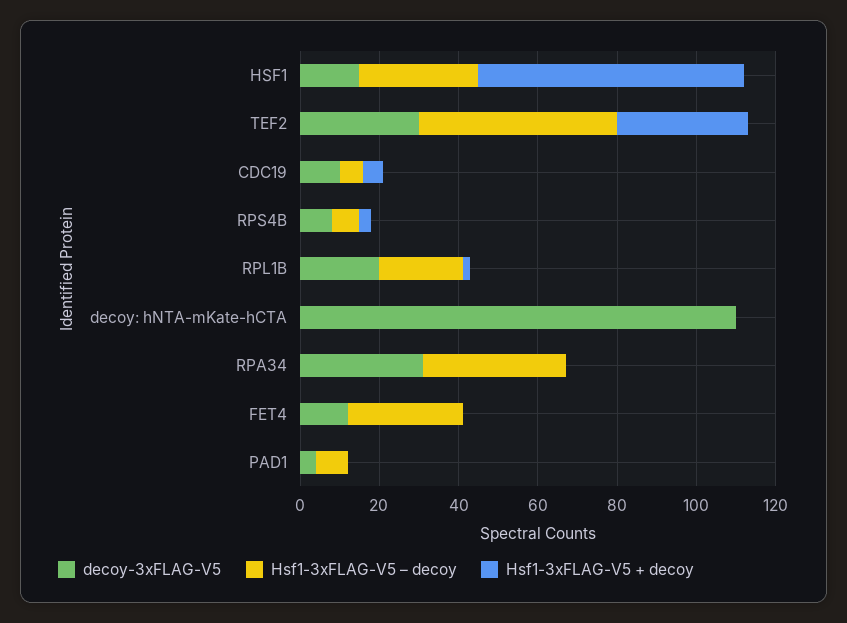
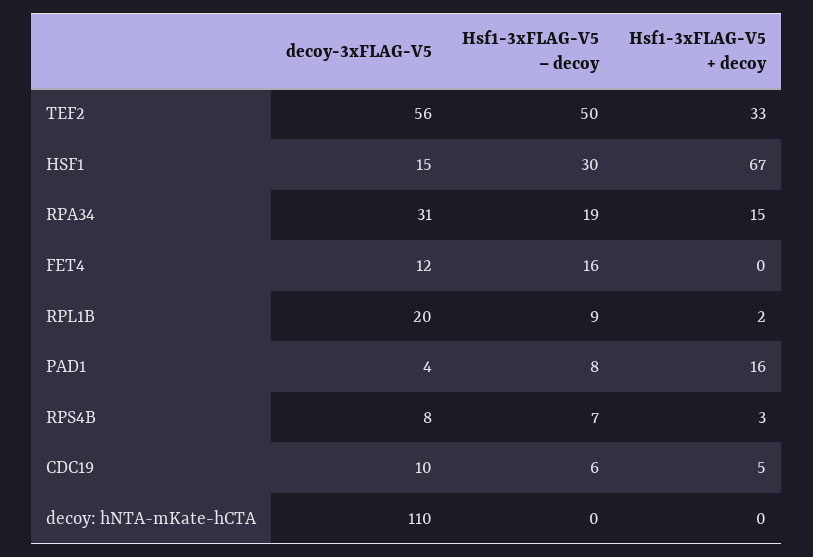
decoy-3xFLAG-V5, TEF2: 30 -> 56
Hsf1-3xFLAG-V5 – decoy, RPL1B: 20 -> 9
Hsf1-3xFLAG-V5 – decoy, RPA34: 35 -> 19
Hsf1-3xFLAG-V5 + decoy, RPA34: 0 -> 15
Hsf1-3xFLAG-V5 – decoy, FET4: 30 -> 16
Hsf1-3xFLAG-V5 + decoy, PAD1: 0 -> 16

